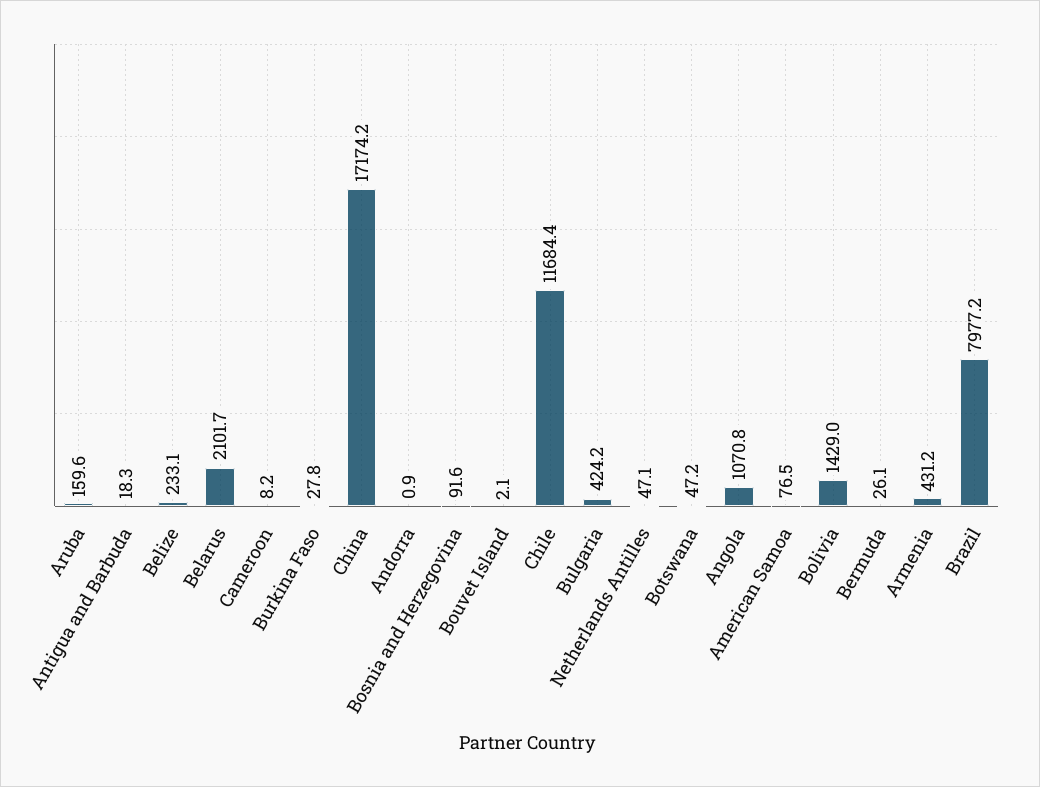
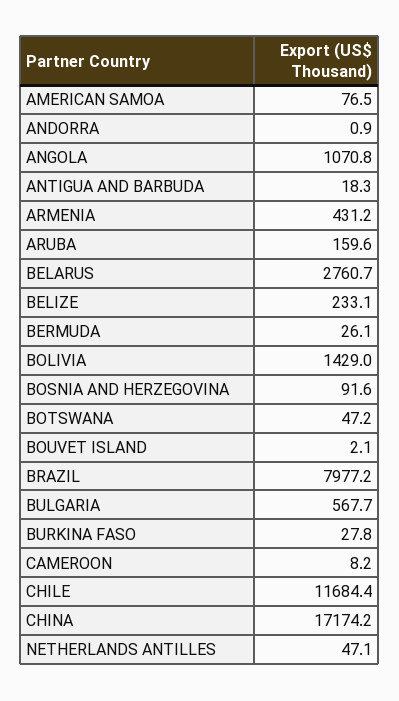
Belarus: 2101.7 -> 2760.7
Bulgaria: 424.2 -> 567.7

